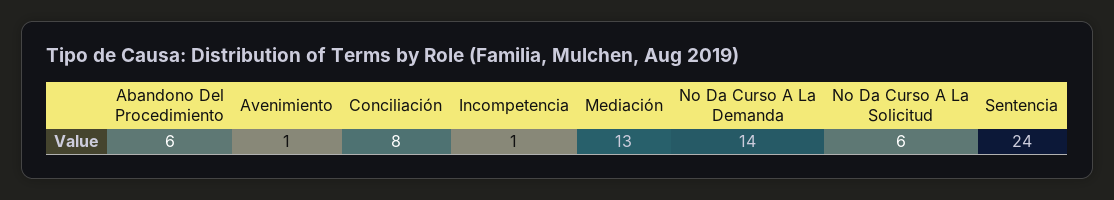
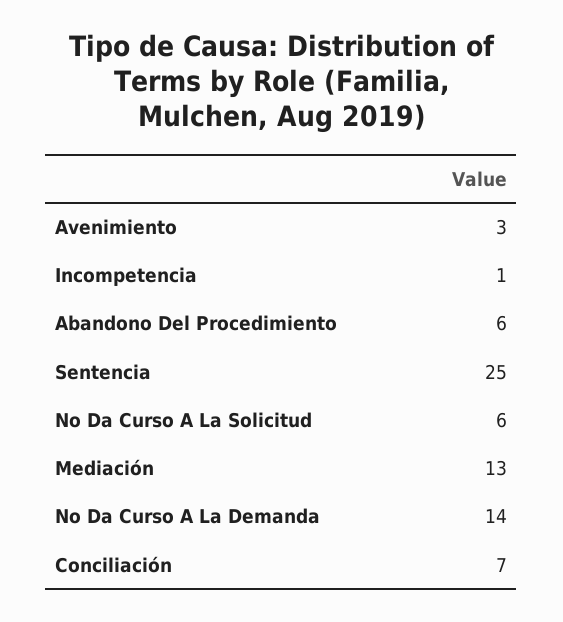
Avenimiento: 1 -> 3
Conciliación: 8 -> 7
Sentencia: 24 -> 25

